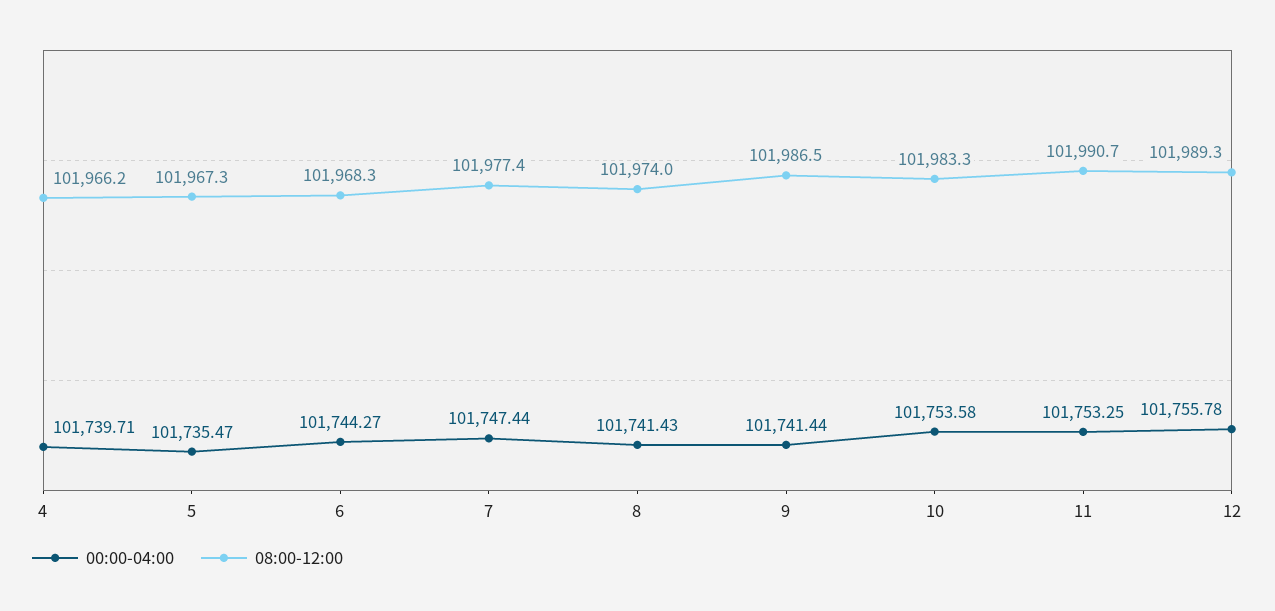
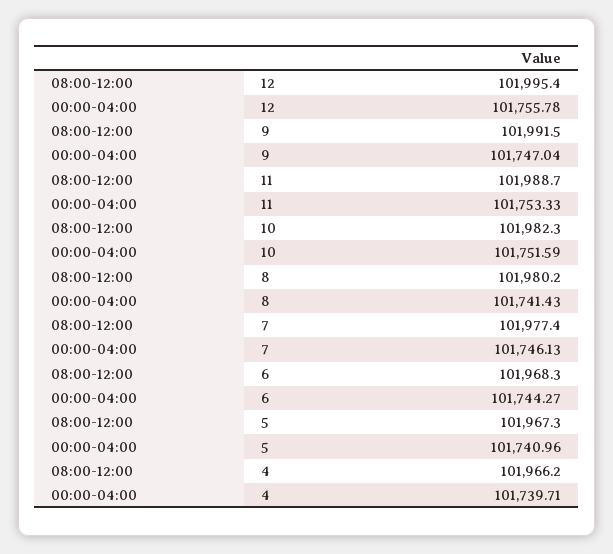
00:00-04:00, 5: 101735.47 -> 101740.96
00:00-04:00, 7: 101747.44 -> 101746.13
08:00-12:00, 8: 101974 -> 101980.2
00:00-04:00, 9: 101741.44 -> 101747.04
08:00-12:00, 9: 101986.5 -> 101991.5
00:00-04:00, 10: 101753.58 -> 101751.59
08:00-12:00, 10: 101983.3 -> 101982.3
00:00-04:00, 11: 101753.25 -> 101753.33
08:00-12:00, 11: 101990.7 -> 101988.7
08:00-12:00, 12: 101989.3 -> 101995.4

